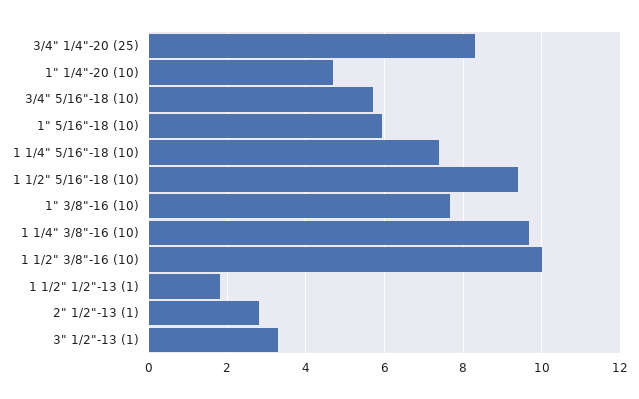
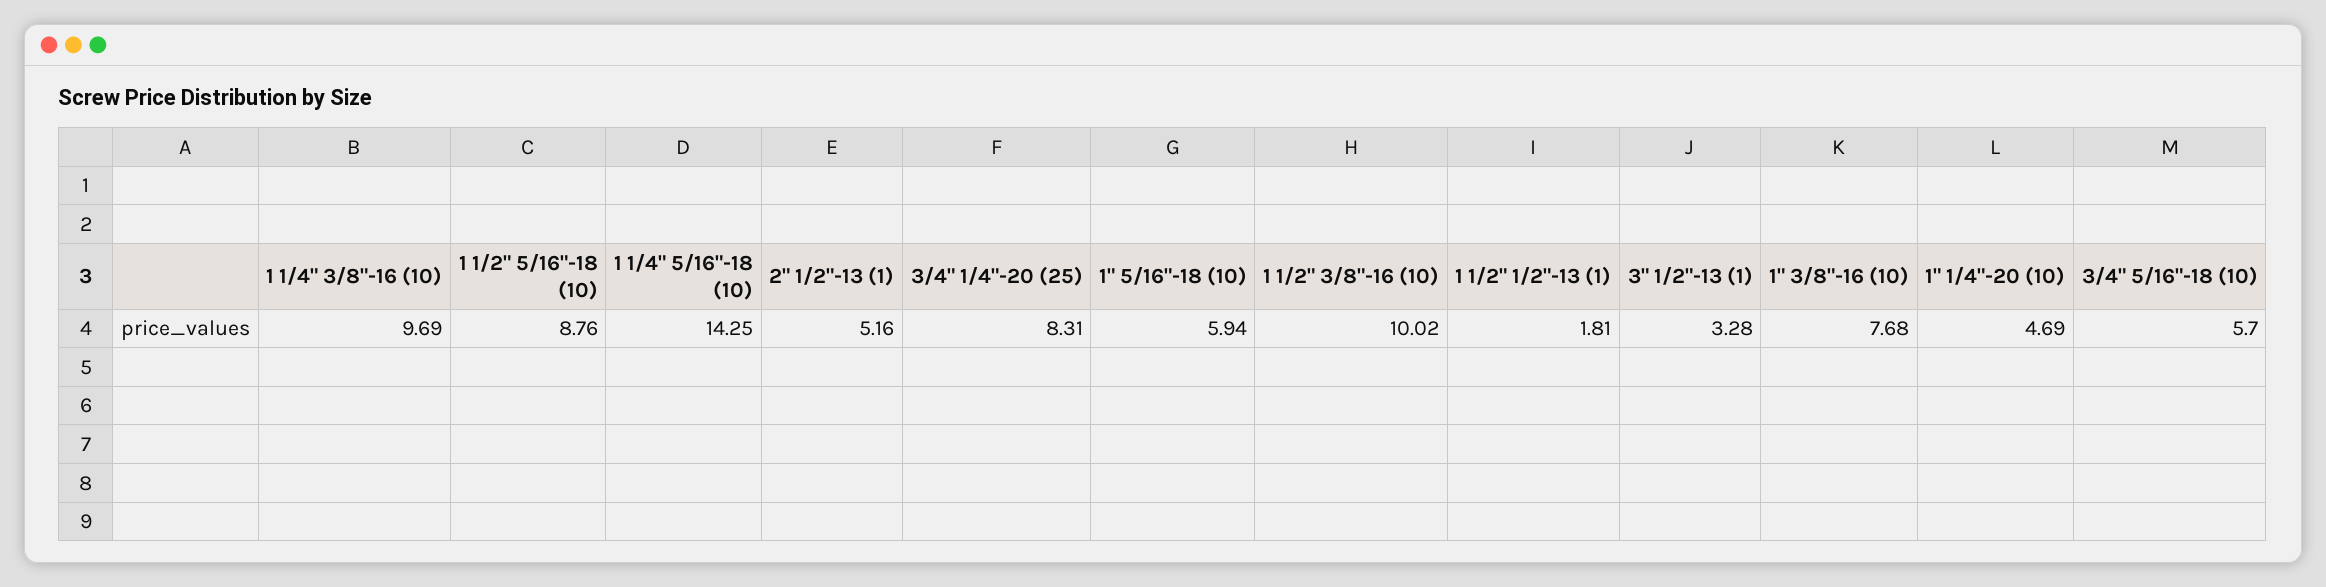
1 1/4" 5/16"-18 (10): 7.4 -> 14.25
1 1/2" 5/16"-18 (10): 9.4 -> 8.76
2" 1/2"-13 (1): 2.8 -> 5.16

